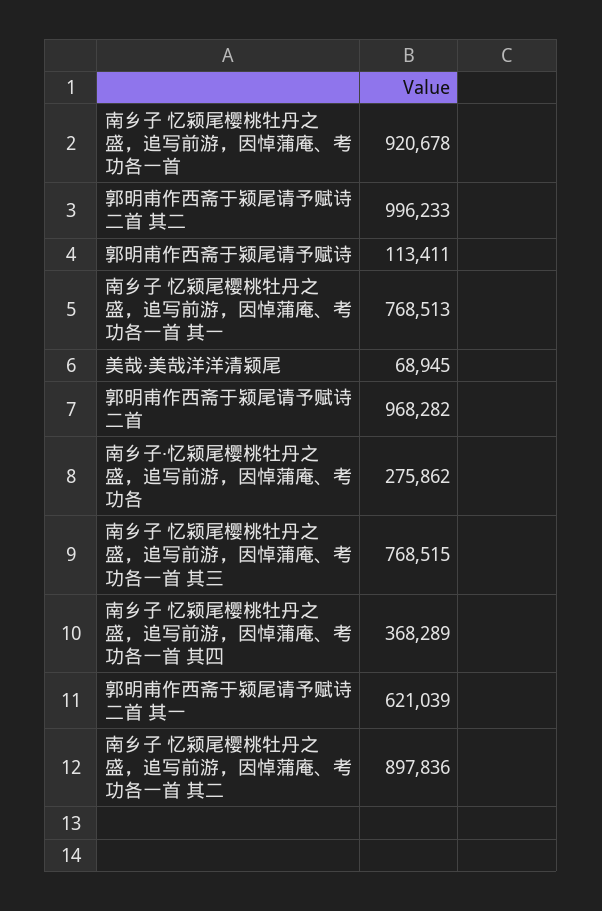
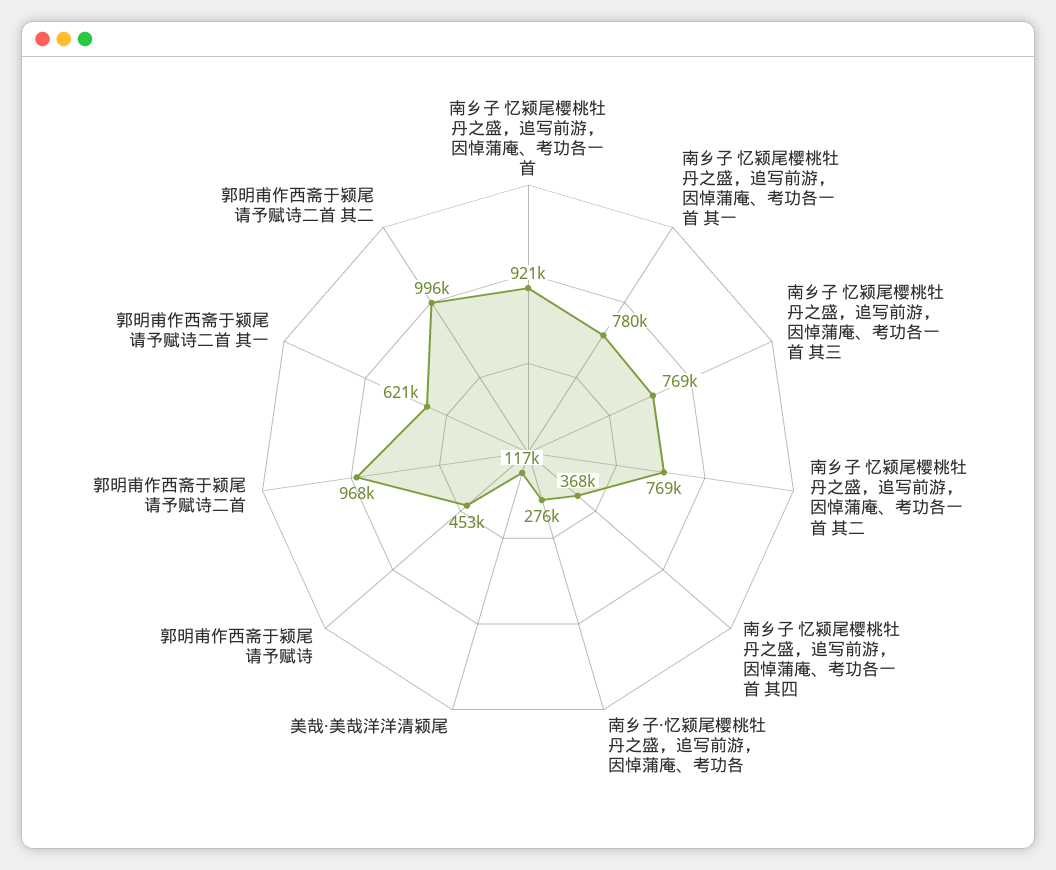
郭明甫作西斋于颍尾请予赋诗: 113411 -> 453000
南乡子 忆颍尾樱桃牡丹之盛，追写前游，因悼蒲庵、考功各一首 其一: 768513 -> 780000
美哉·美哉洋洋清颍尾: 68945 -> 117000
南乡子 忆颍尾樱桃牡丹之盛，追写前游，因悼蒲庵、考功各一首 其二: 897836 -> 769000

